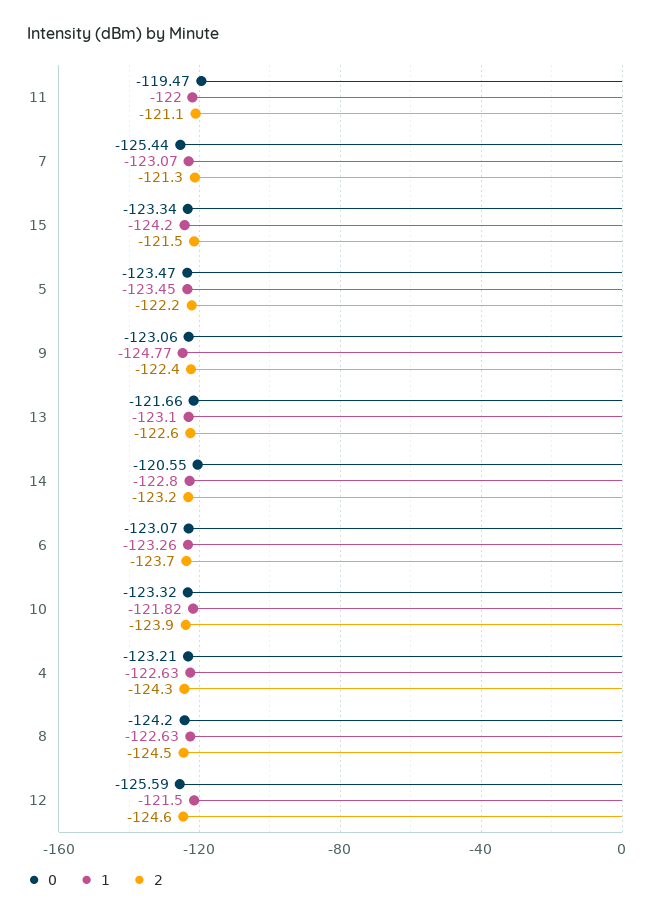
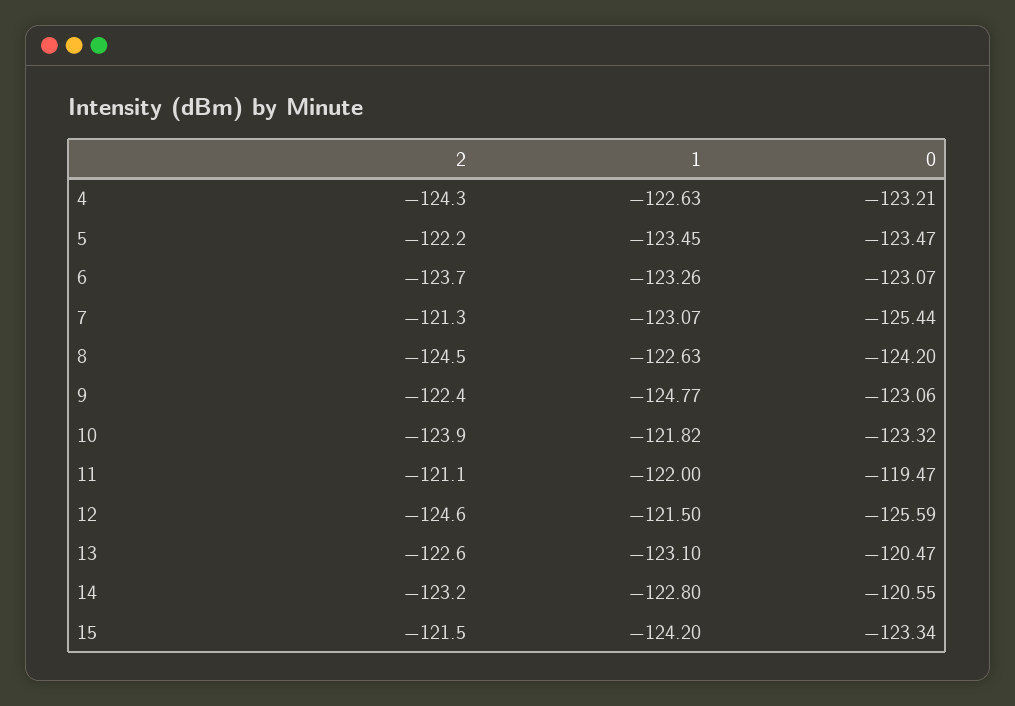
0, 13: -121.66 -> -120.47

